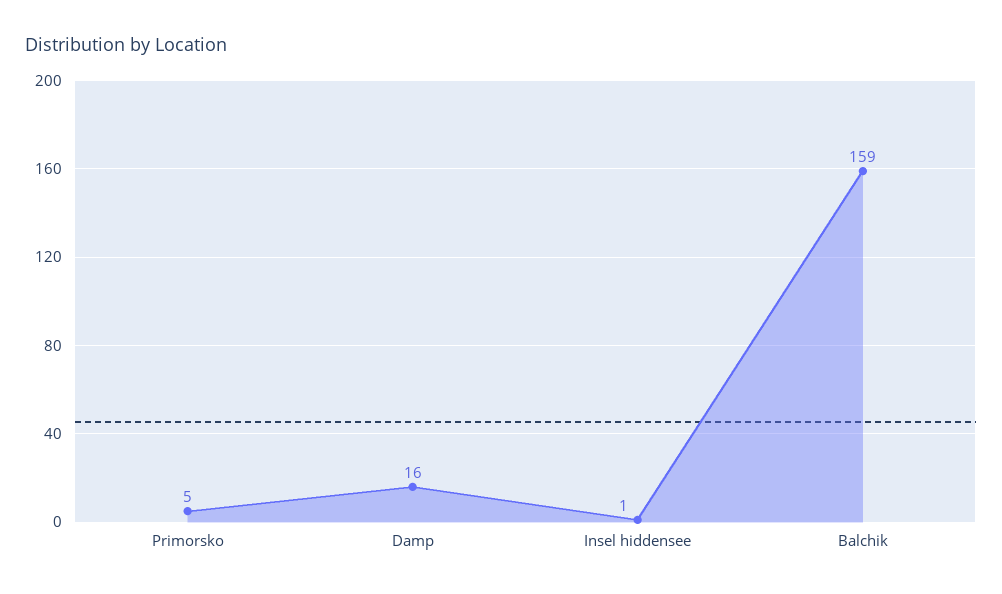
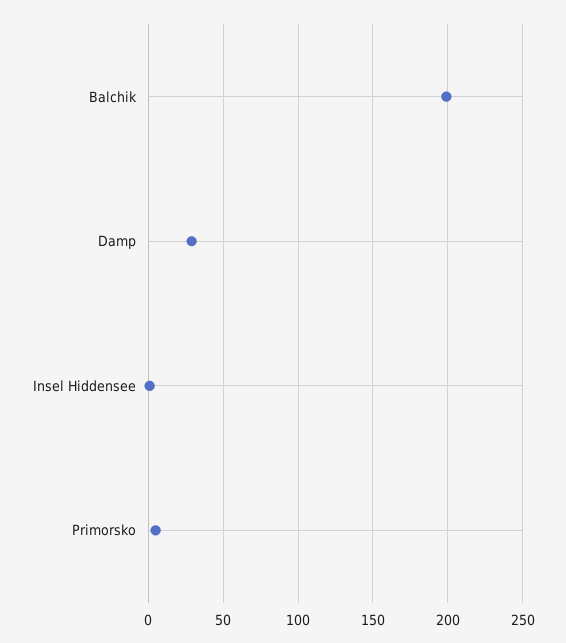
Damp: 16 -> 30
Balchik: 159 -> 200

